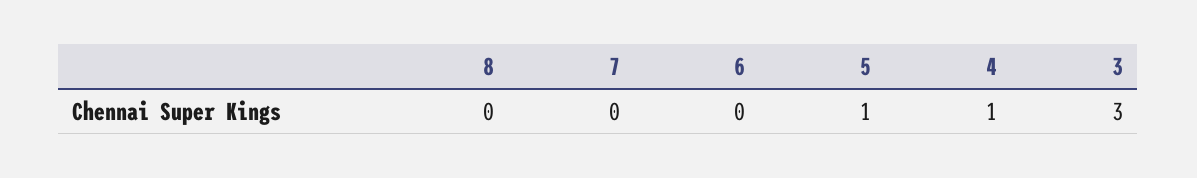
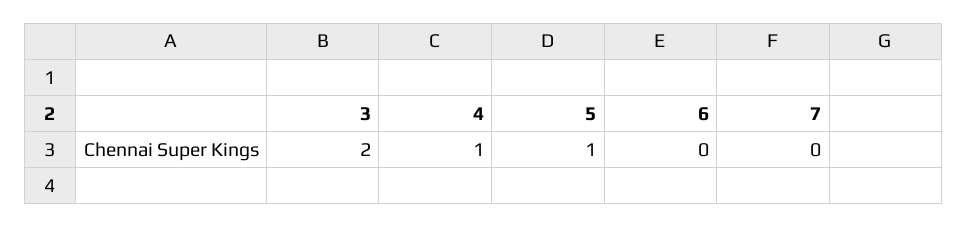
8: 0 -> none
3: 3 -> 2

